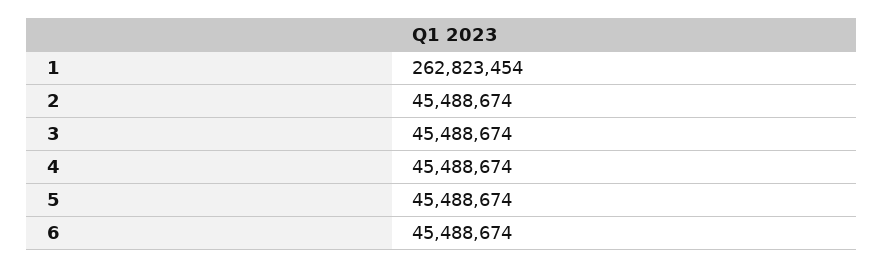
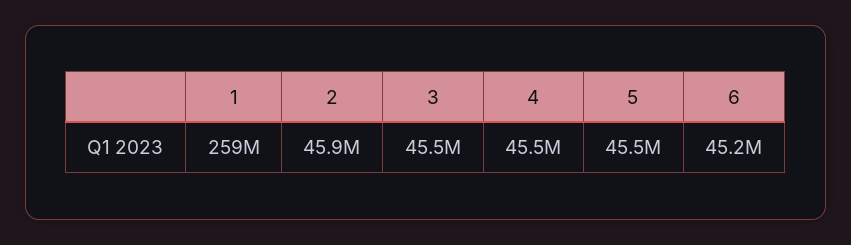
1: 262823454 -> 259000000
2: 45488674 -> 45900000
6: 45488674 -> 45200000

